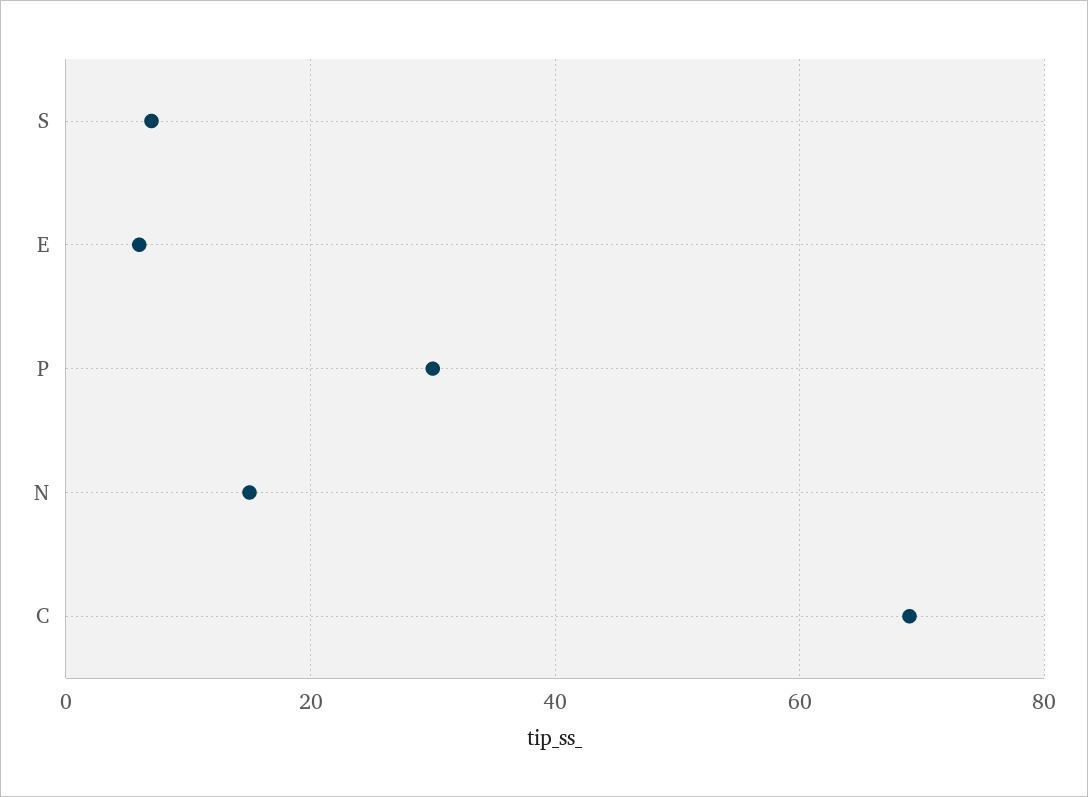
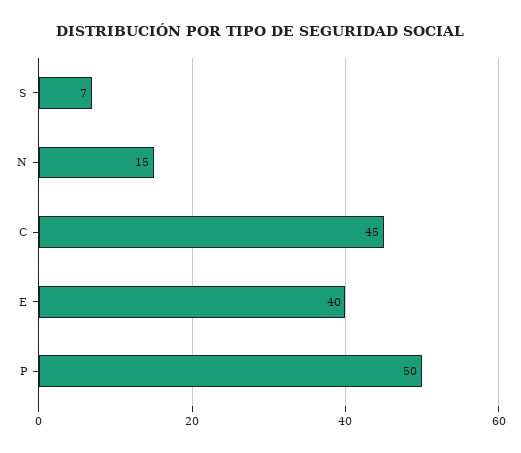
E: 5 -> 40
P: 30 -> 50
C: 70 -> 45

